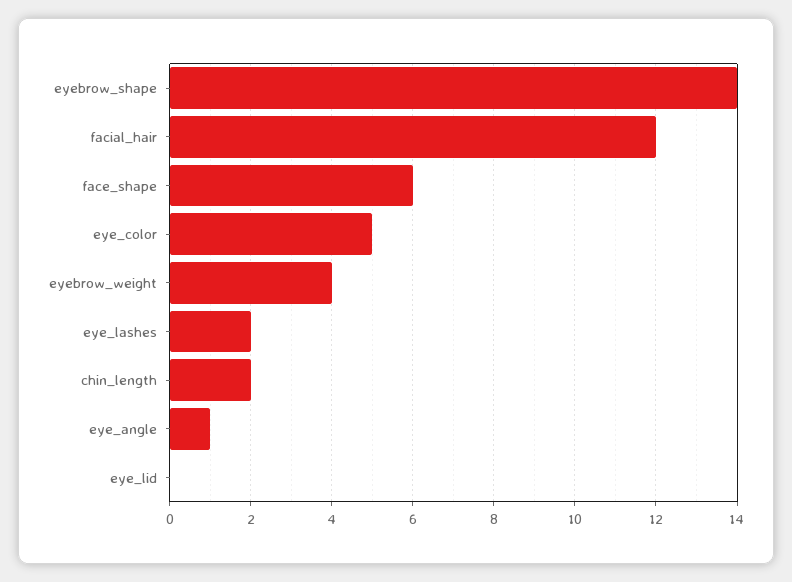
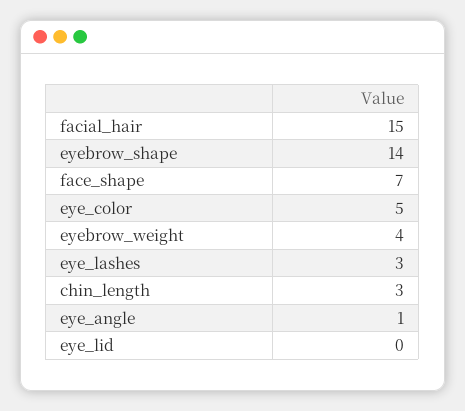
facial_hair: 12 -> 15
face_shape: 6 -> 7
eye_lashes: 2 -> 3
chin_length: 2 -> 3

